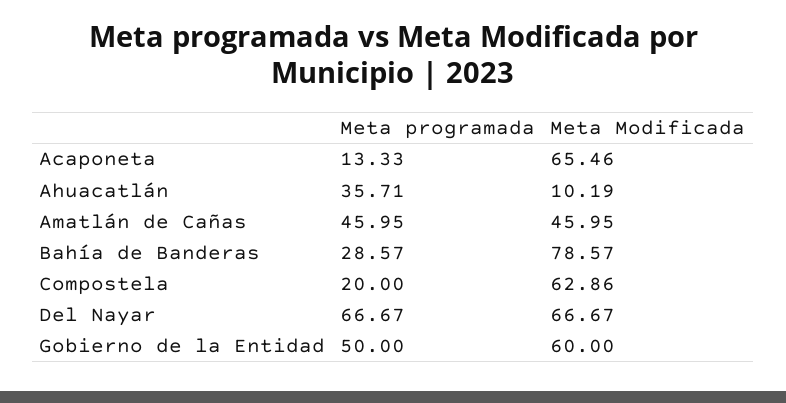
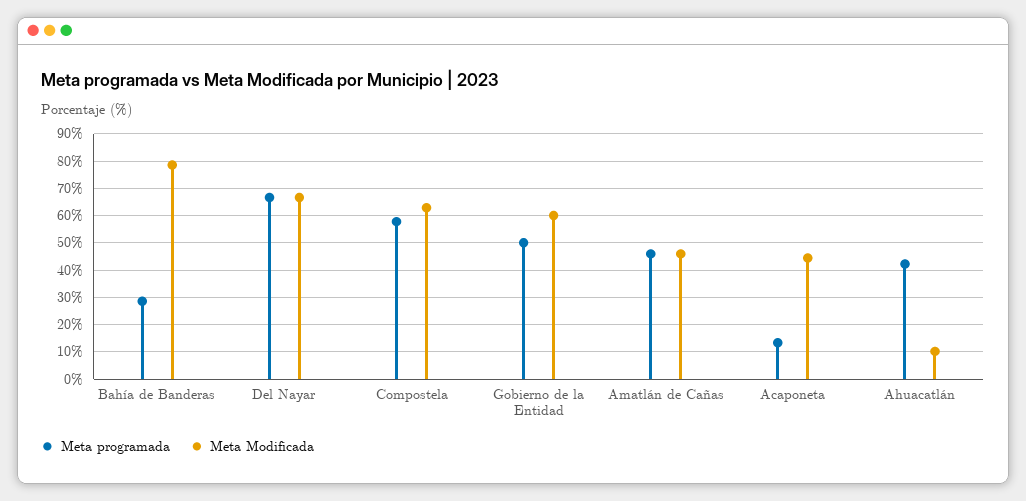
Meta Modificada, Acaponeta: 65.46 -> 45
Meta programada, Ahuacatlán: 35.71 -> 42.5
Meta programada, Compostela: 20 -> 57.5

